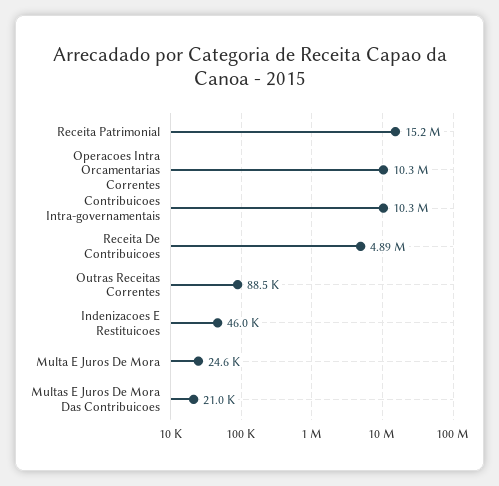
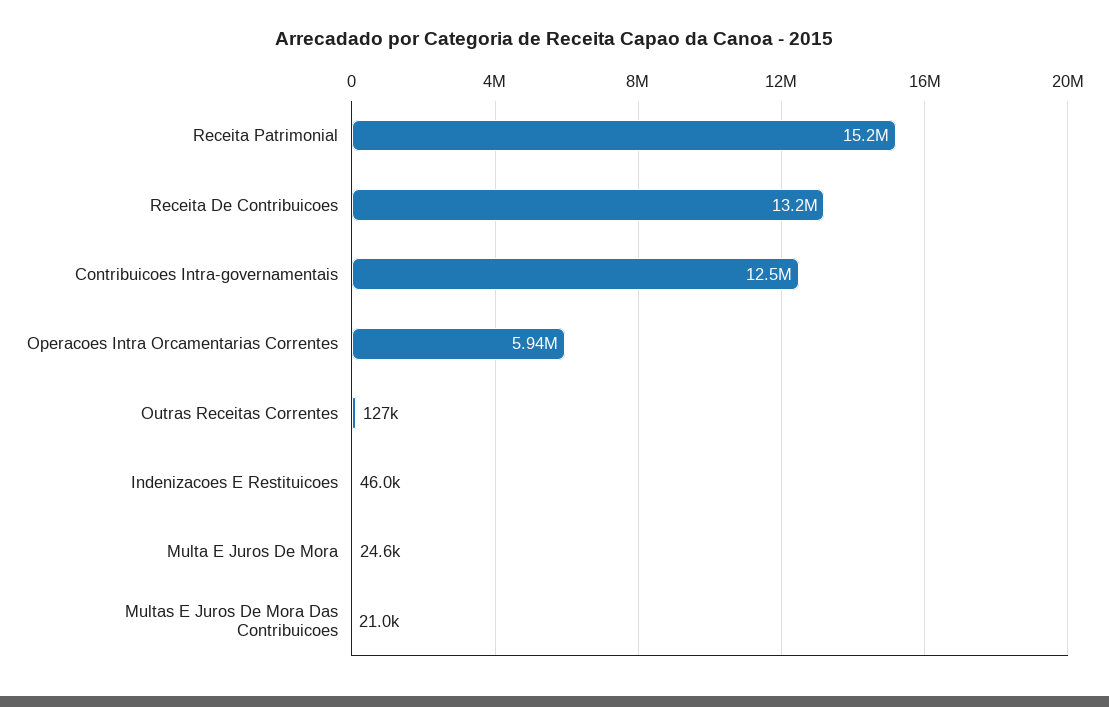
Operacoes Intra Orcamentarias Correntes: 10300000 -> 5940000
Contribuicoes Intra-governamentais: 10300000 -> 12500000
Receita De Contribuicoes: 4890000 -> 13200000
Outras Receitas Correntes: 88500 -> 127000

